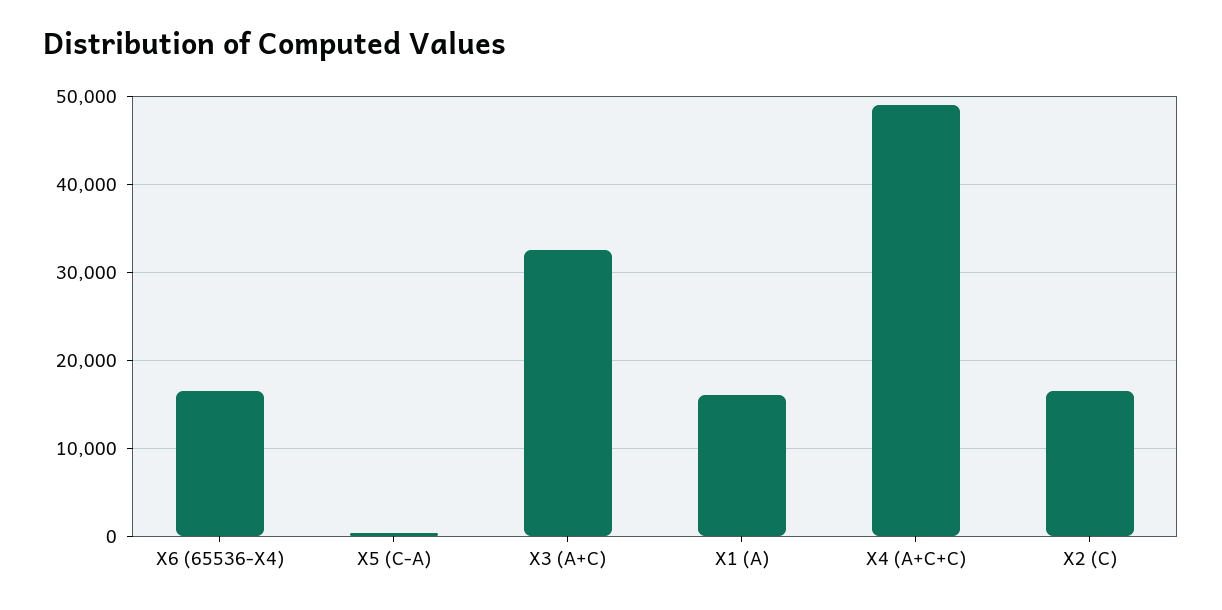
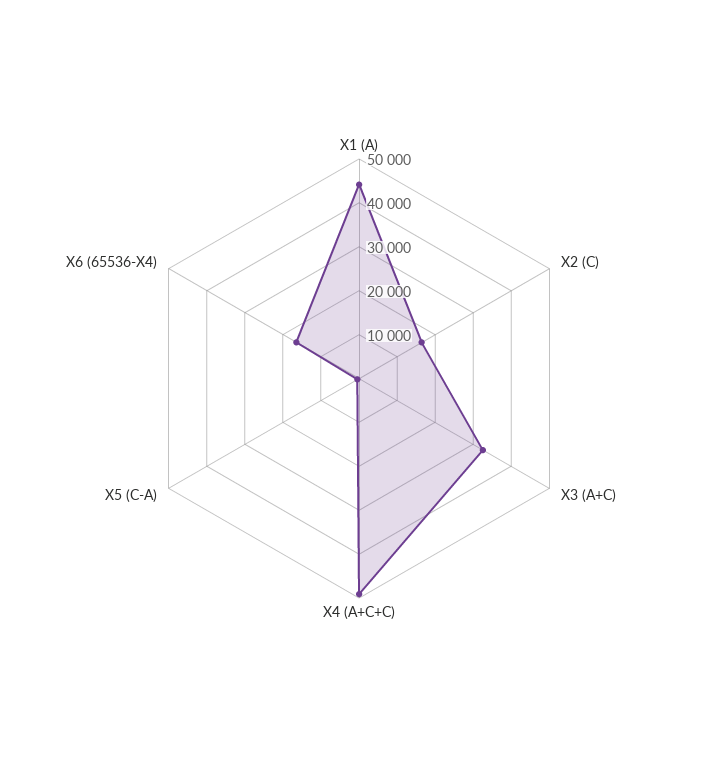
X1 (A): 16000 -> 44000

